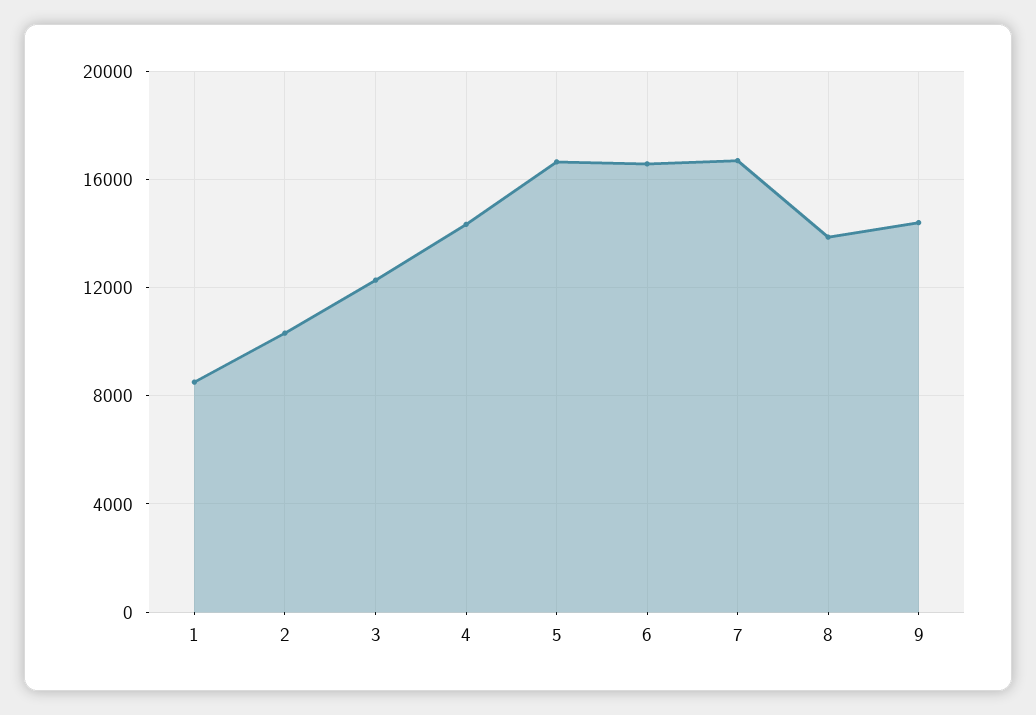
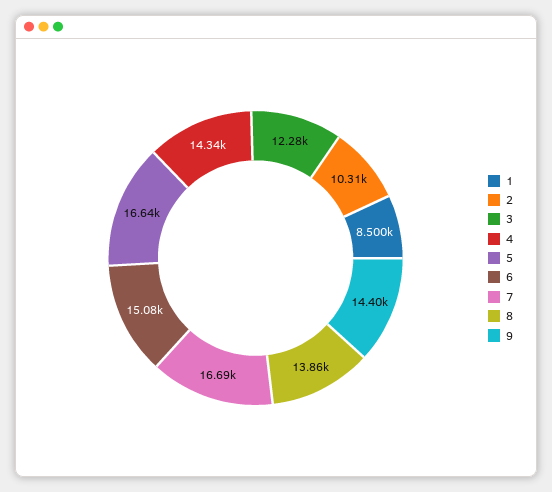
6: 16500 -> 15080

